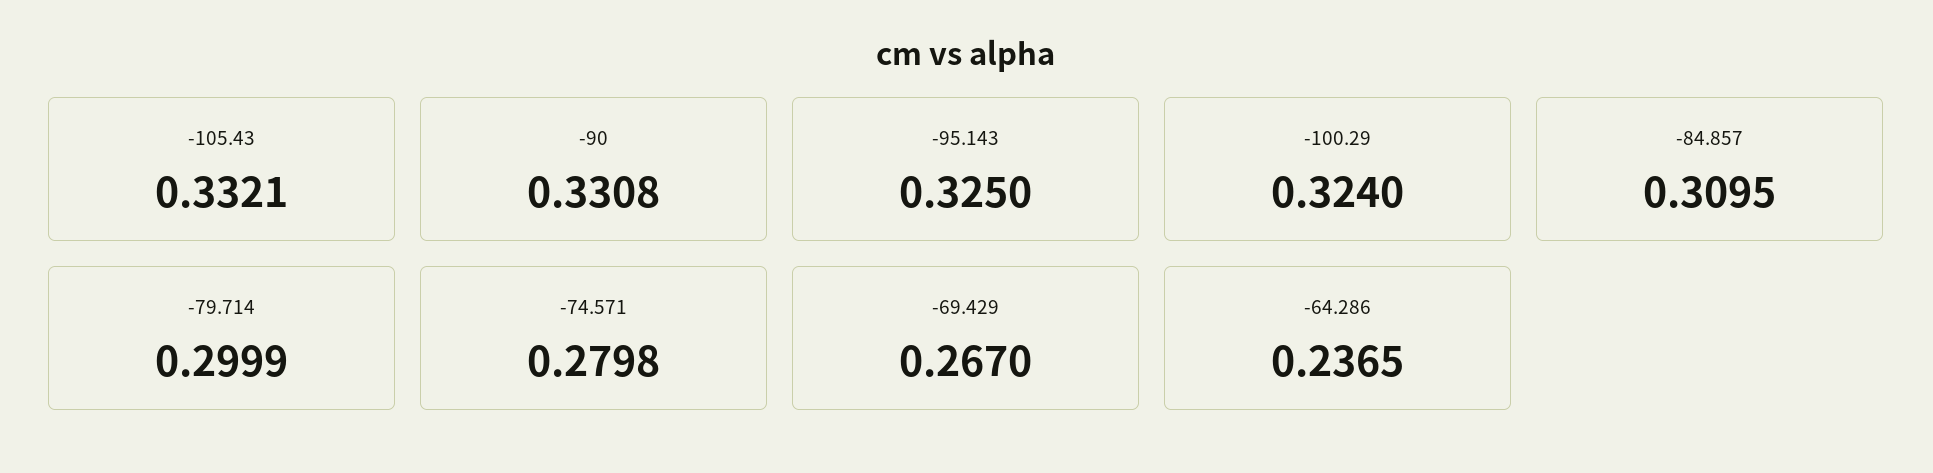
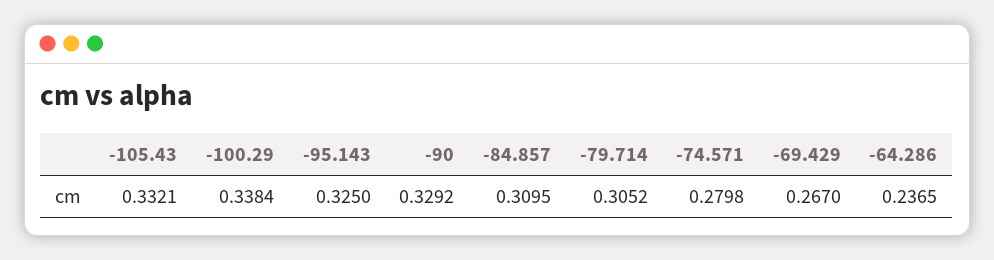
-90: 0.3308 -> 0.3292
-100.29: 0.324 -> 0.3384
-79.714: 0.2999 -> 0.3052

